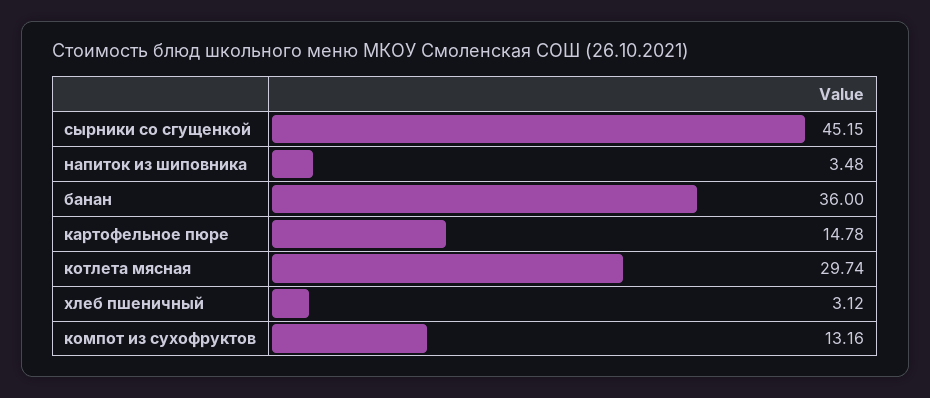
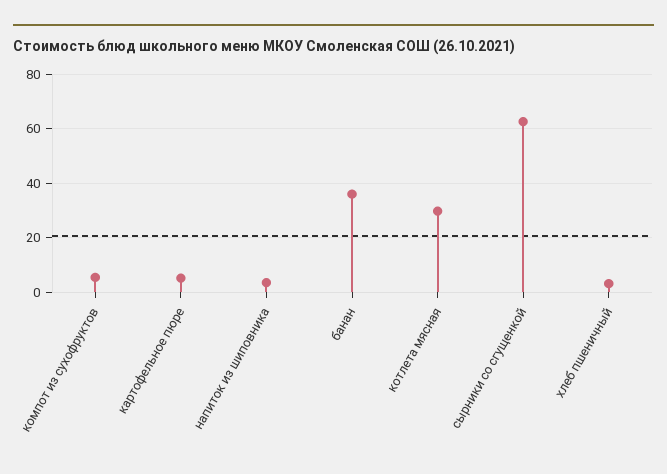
сырники со сгущенкой: 45.15 -> 62.5
картофельное пюре: 14.78 -> 5
компот из сухофруктов: 13.16 -> 5

